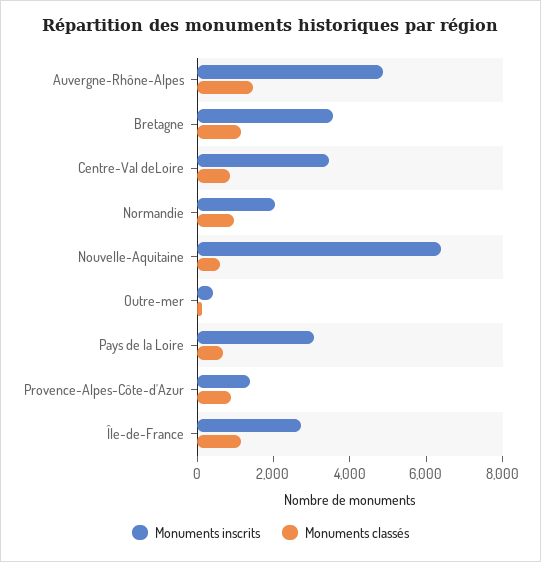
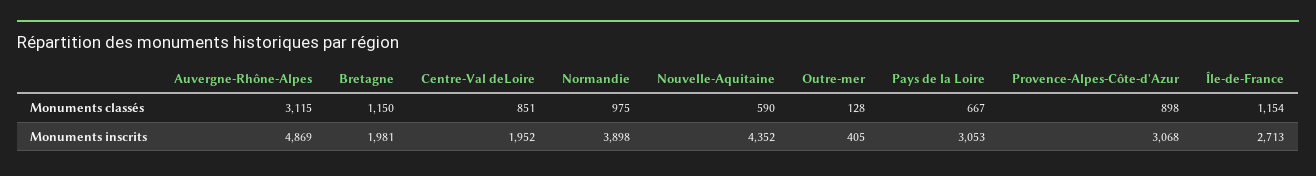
Monuments classés, Auvergne-Rhône-Alpes: 1500 -> 3115
Monuments inscrits, Bretagne: 3500 -> 1981
Monuments inscrits, Centre-Val deLoire: 3500 -> 1952
Monuments inscrits, Normandie: 2000 -> 3898
Monuments inscrits, Nouvelle-Aquitaine: 6500 -> 4352
Monuments inscrits, Provence-Alpes-Côte-d'Azur: 1500 -> 3068

